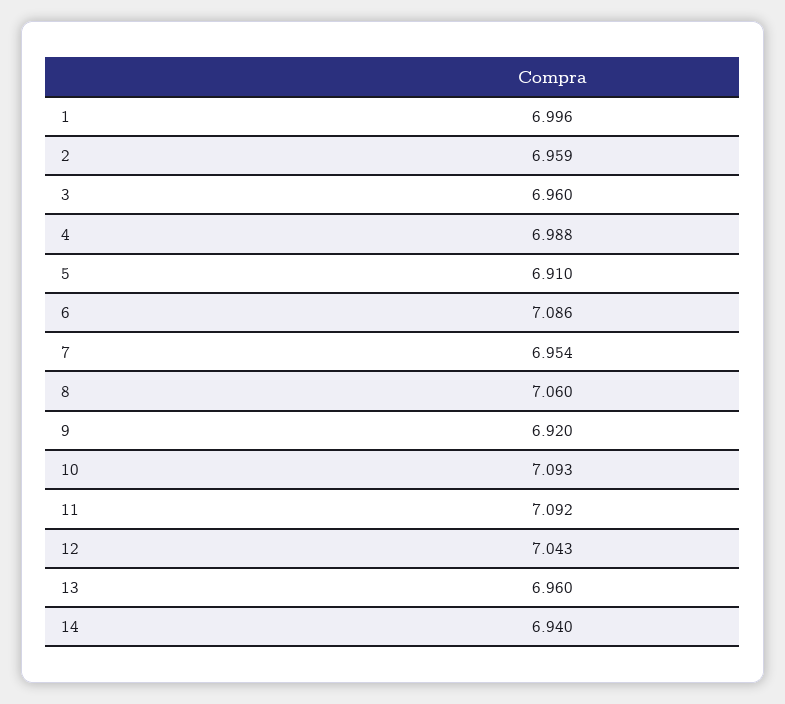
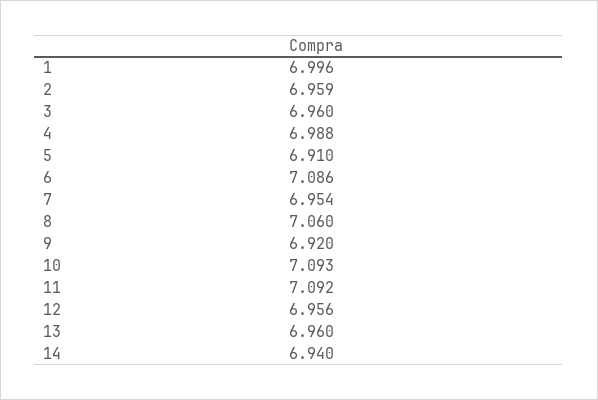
12: 7.043 -> 6.956

